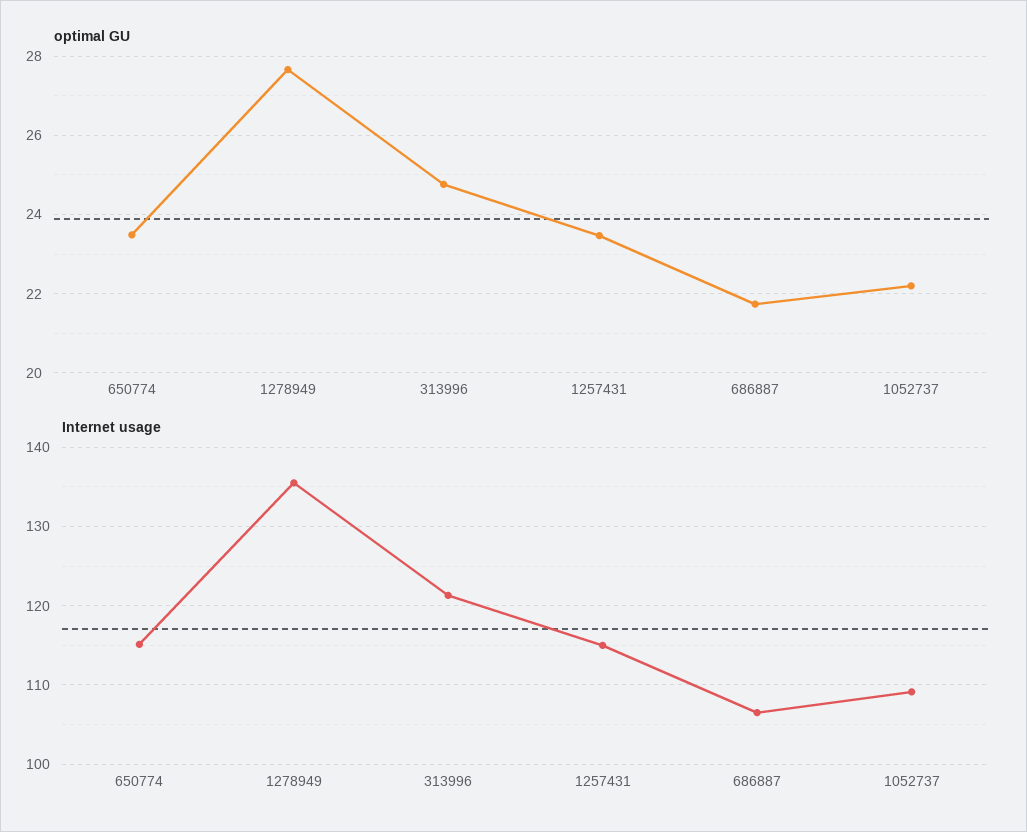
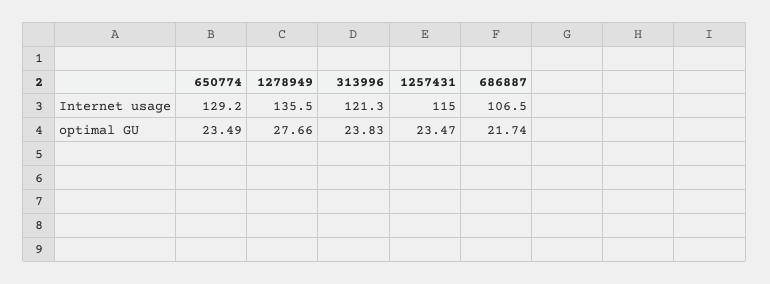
optimal GU, 313996: 24.8 -> 23.83
optimal GU, 1052737: 22.2 -> none
Internet usage, 650774: 115 -> 129.2
Internet usage, 1052737: 109 -> none

